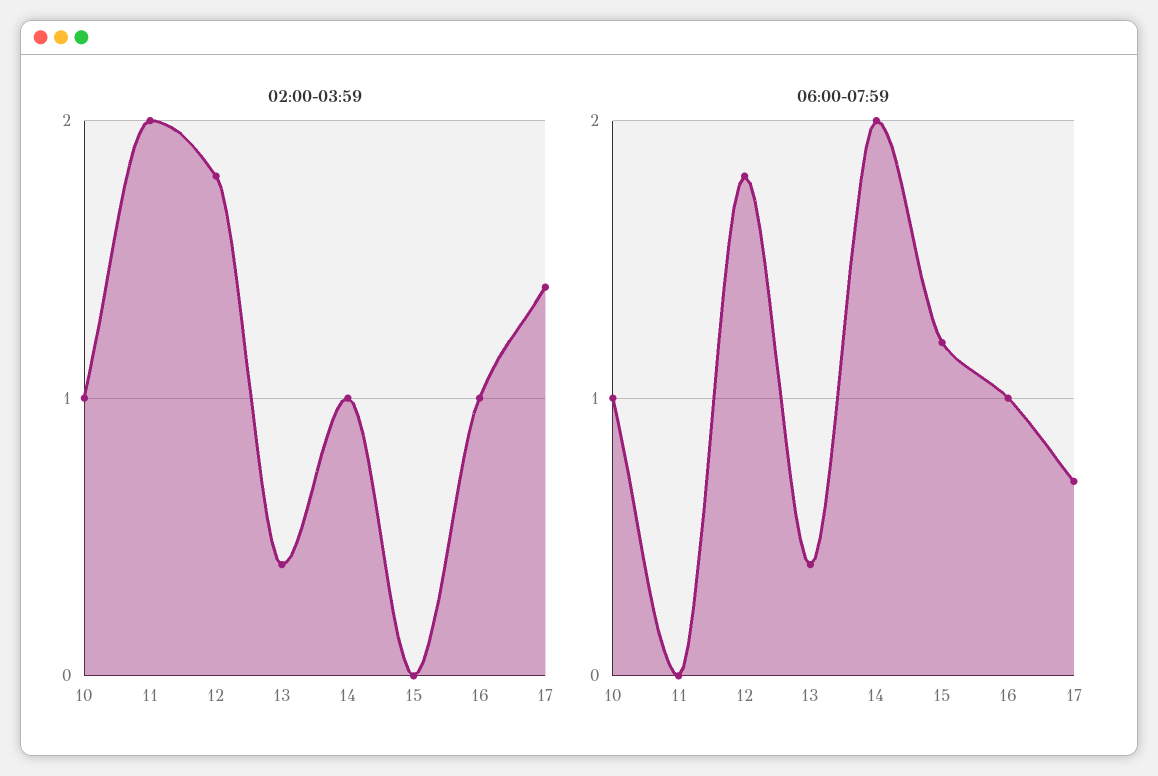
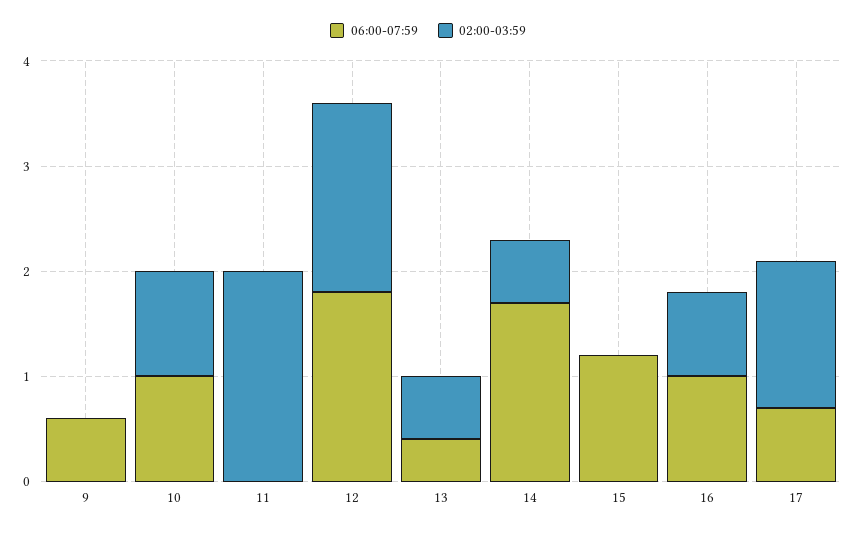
02:00-03:59, 13: 0.4 -> 0.6
02:00-03:59, 14: 1 -> 0.6
02:00-03:59, 16: 1 -> 0.8
06:00-07:59, 14: 2 -> 1.7
06:00-07:59, 9: none -> 0.6
02:00-03:59, 9: none -> 0

